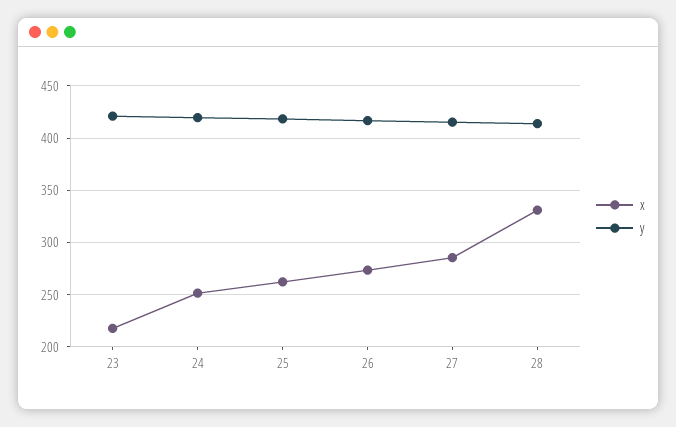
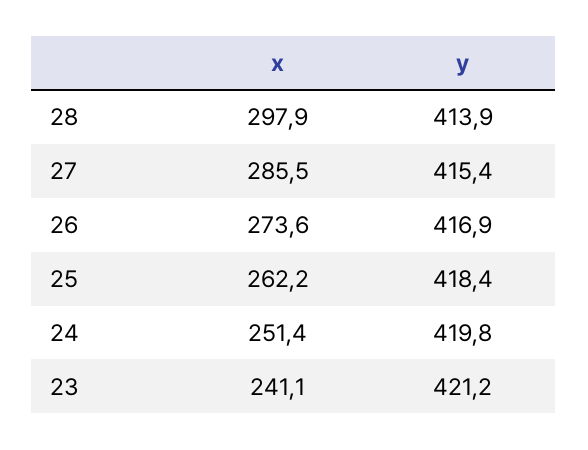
x, 23: 220 -> 241.1
x, 28: 330 -> 297.9

